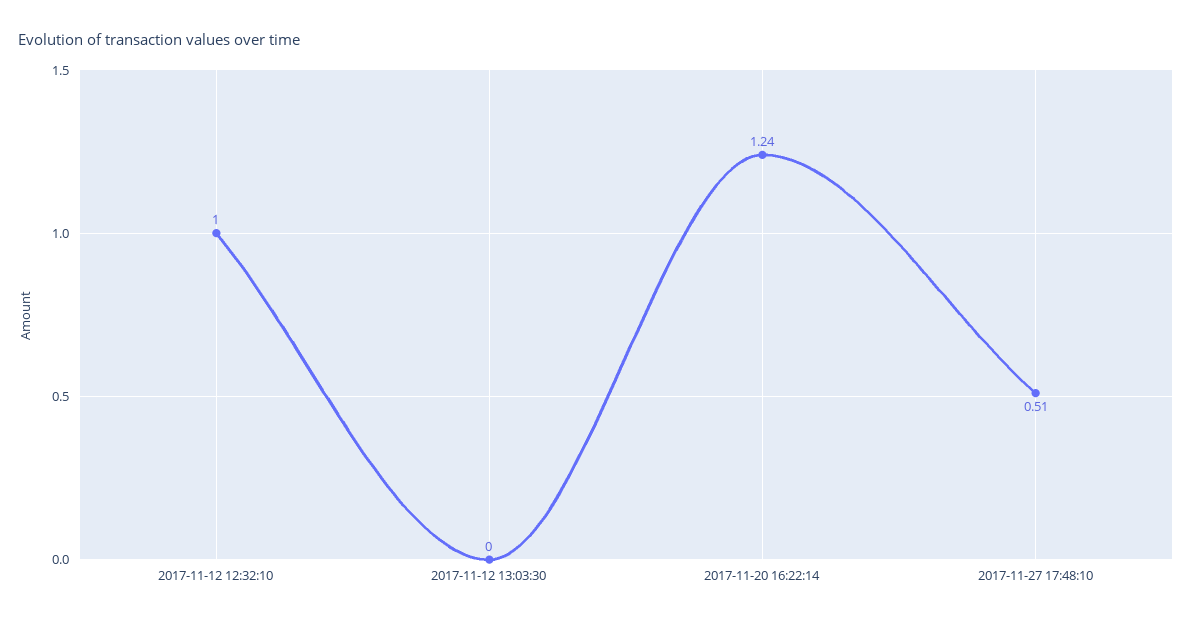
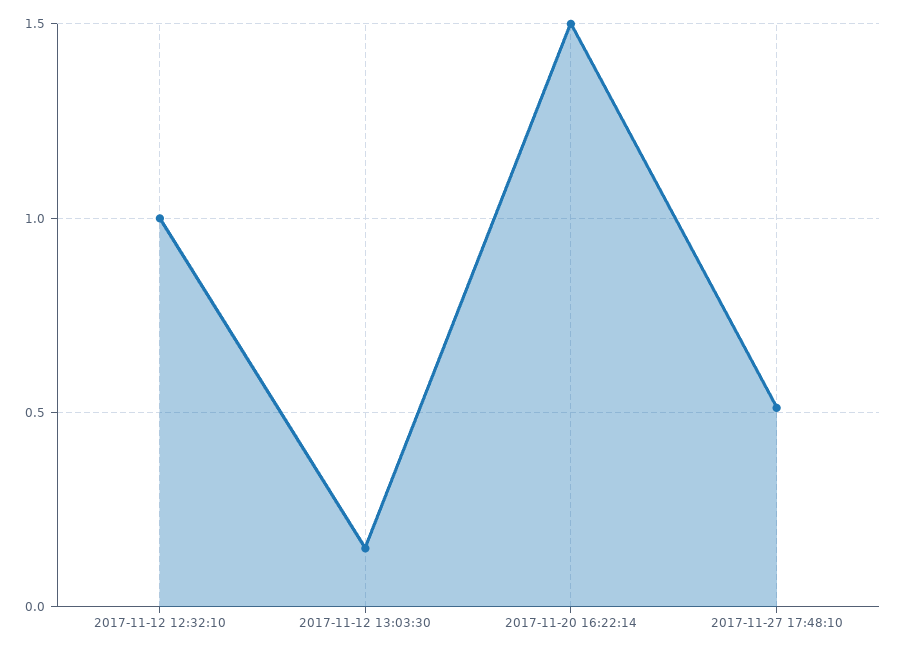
2017-11-12 13:03:30: 0 -> 0.15
2017-11-20 16:22:14: 1.24 -> 1.5

